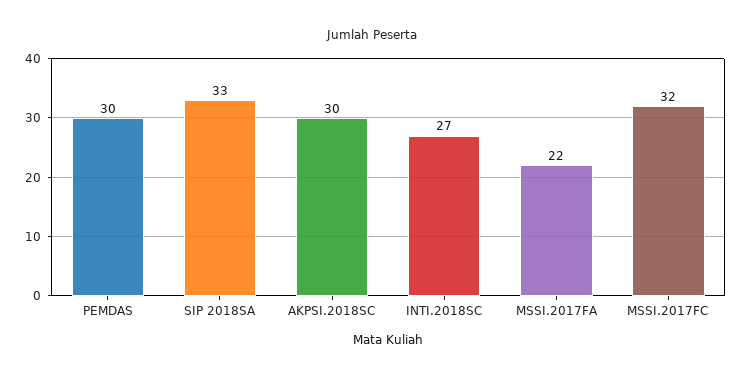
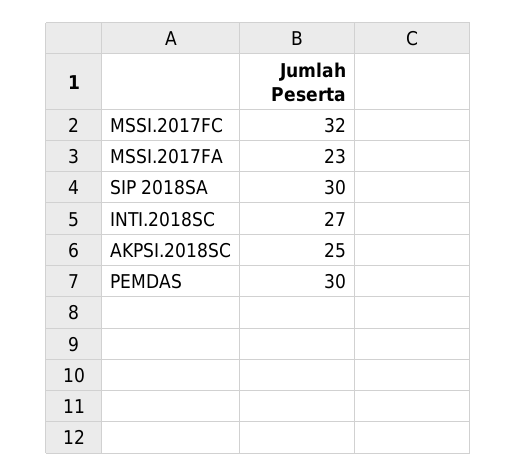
SIP 2018SA: 33 -> 30
AKPSI.2018SC: 30 -> 25
MSSI.2017FA: 22 -> 23

